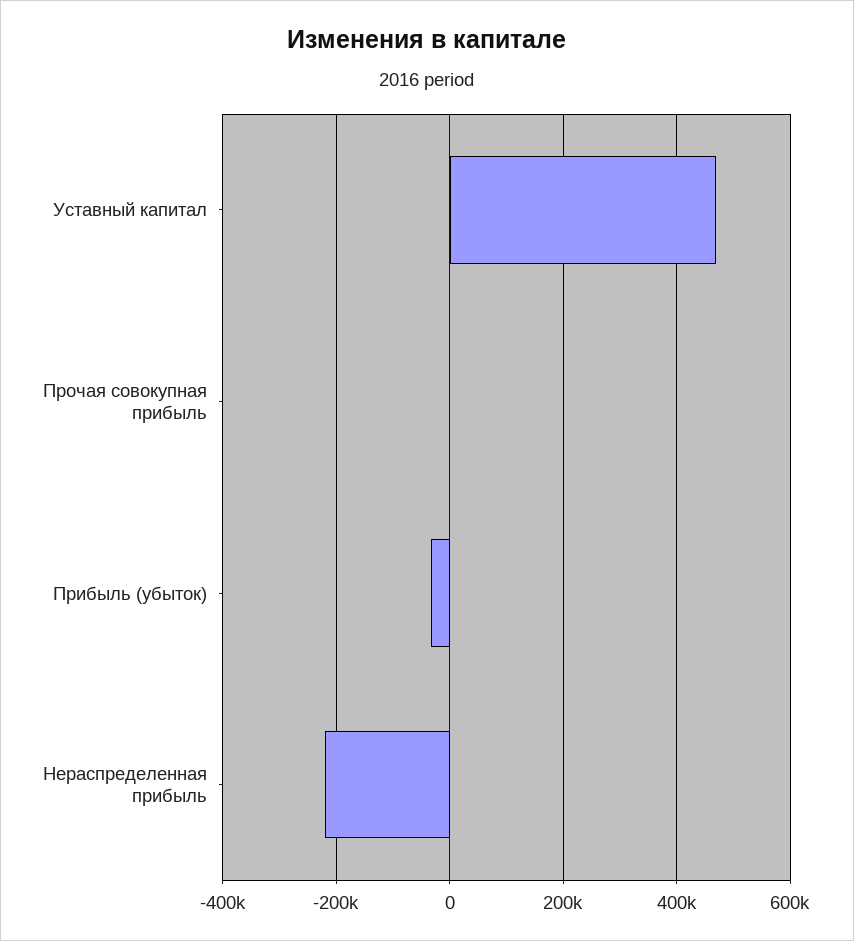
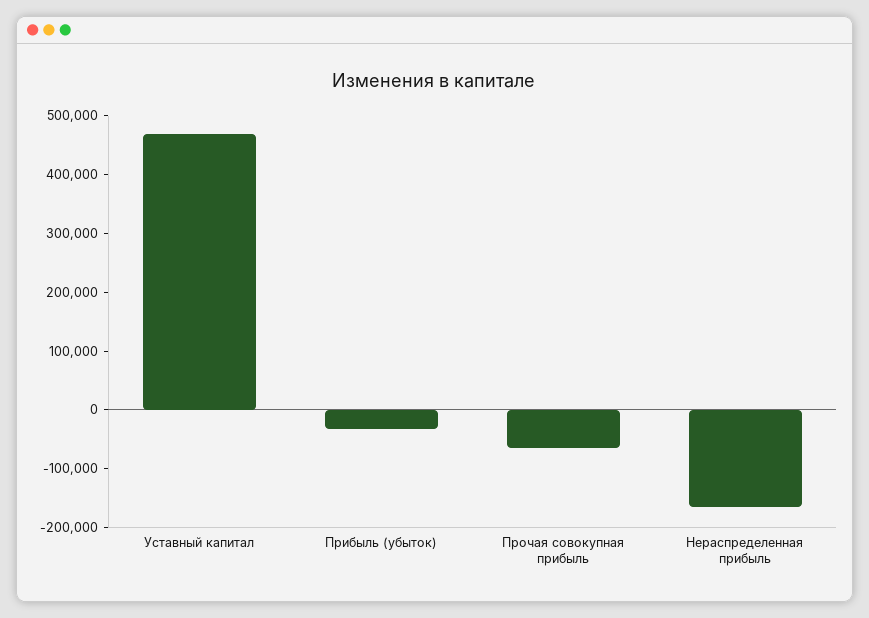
Прочая совокупная прибыль: 0 -> -60000
Нераспределенная прибыль: -220000 -> -160000

